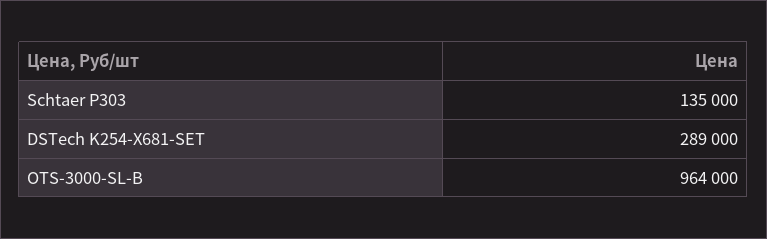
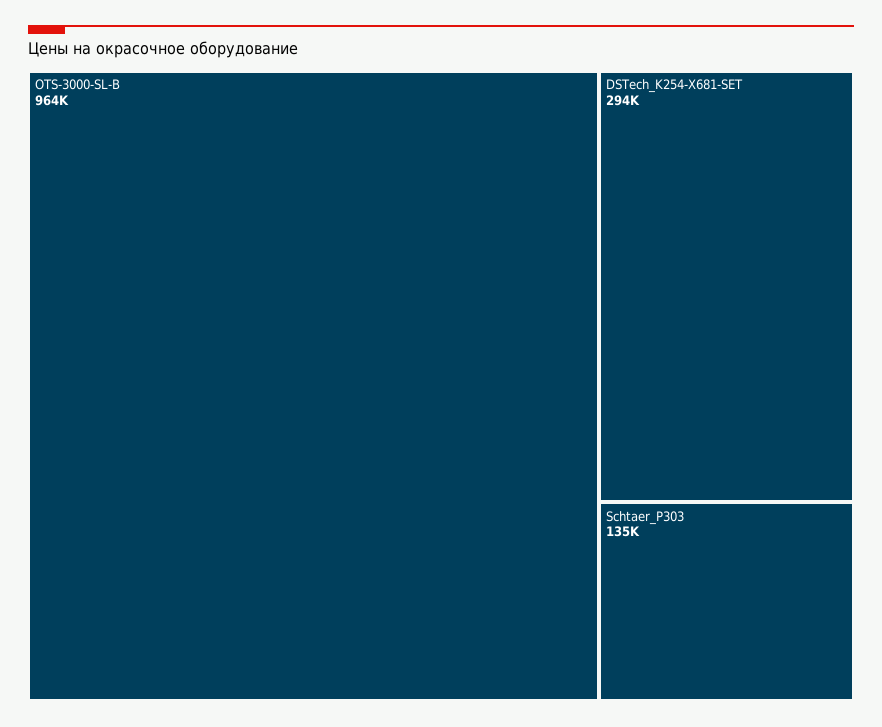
DSTech K254-X681-SET: 289000 -> 294000

